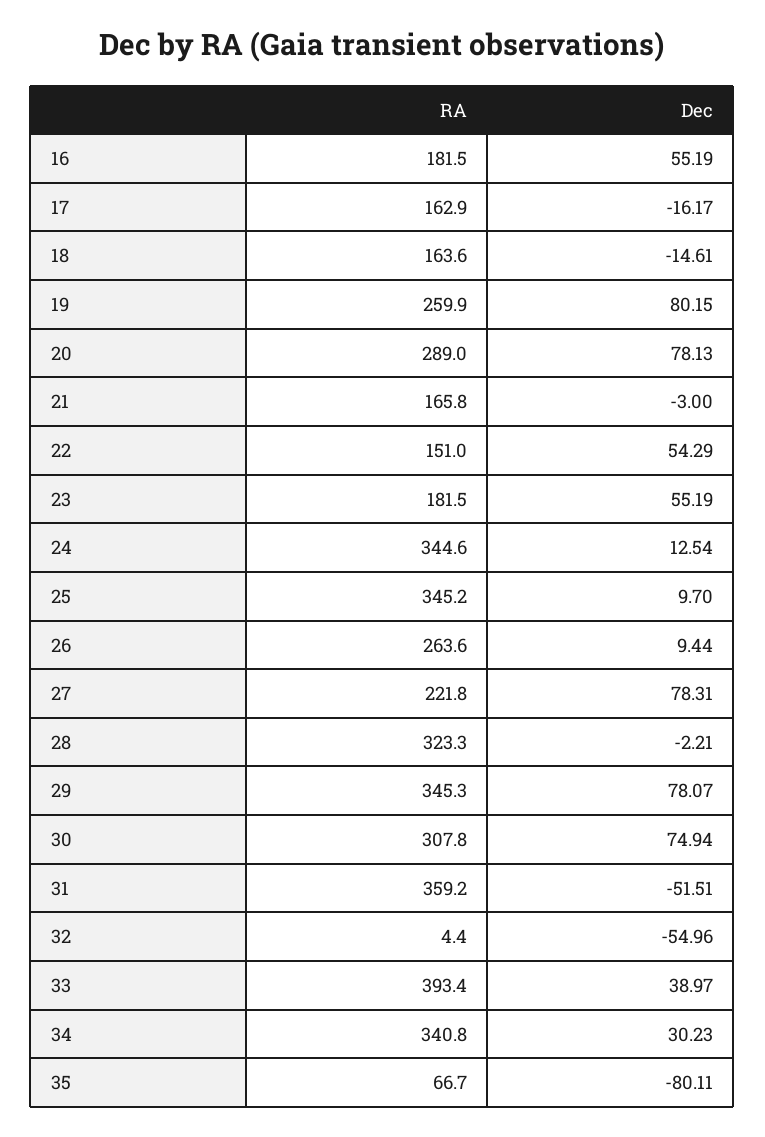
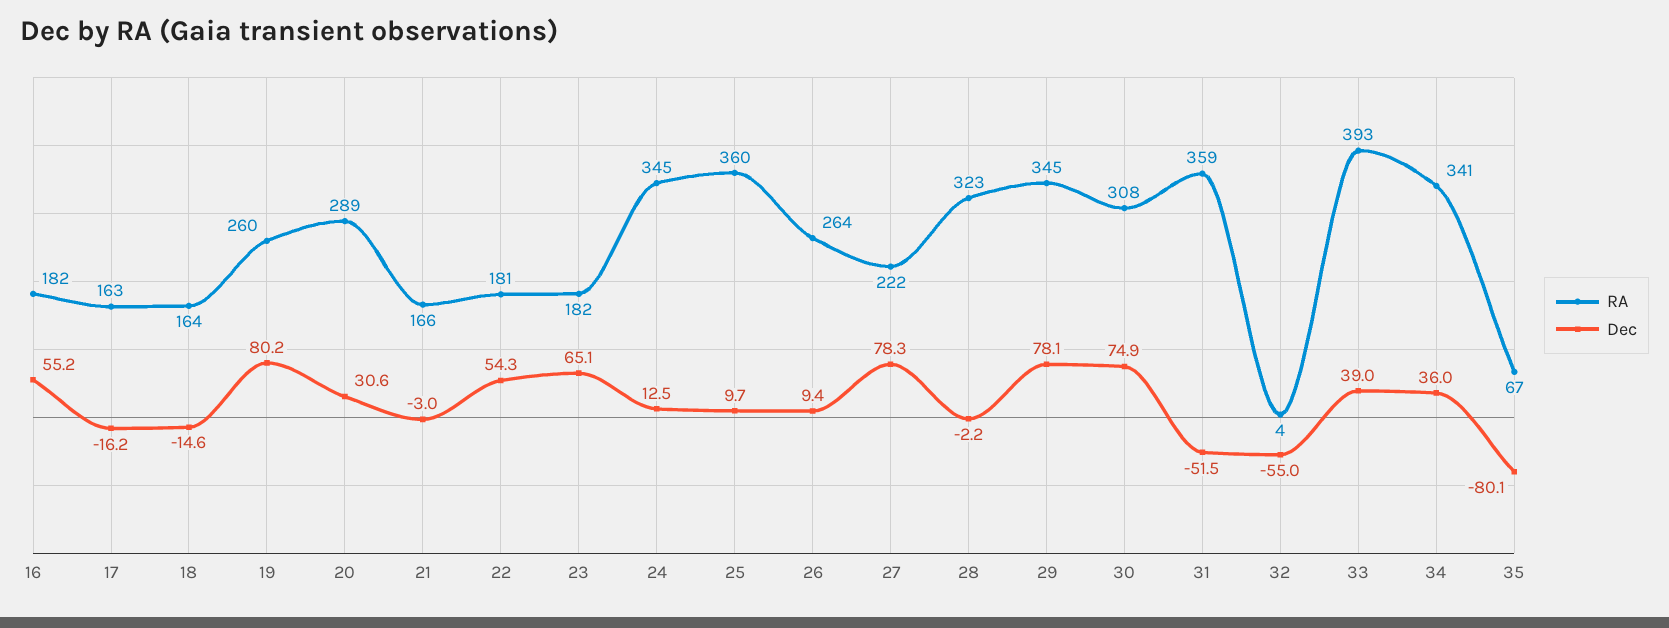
Dec, 20: 78.13 -> 30.6
RA, 22: 151 -> 181
Dec, 23: 55.19 -> 65.1
RA, 25: 345.2 -> 360
Dec, 34: 30.23 -> 36

